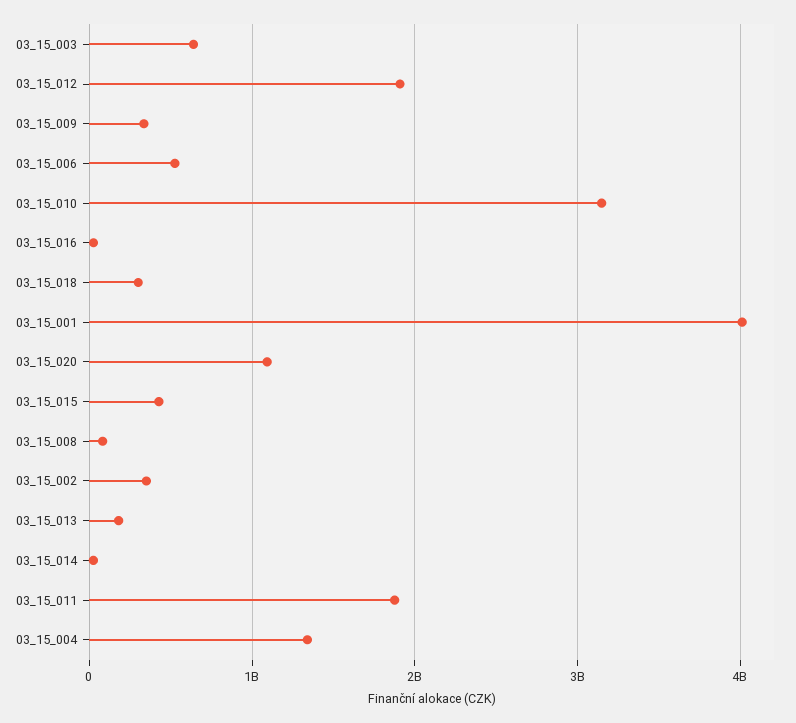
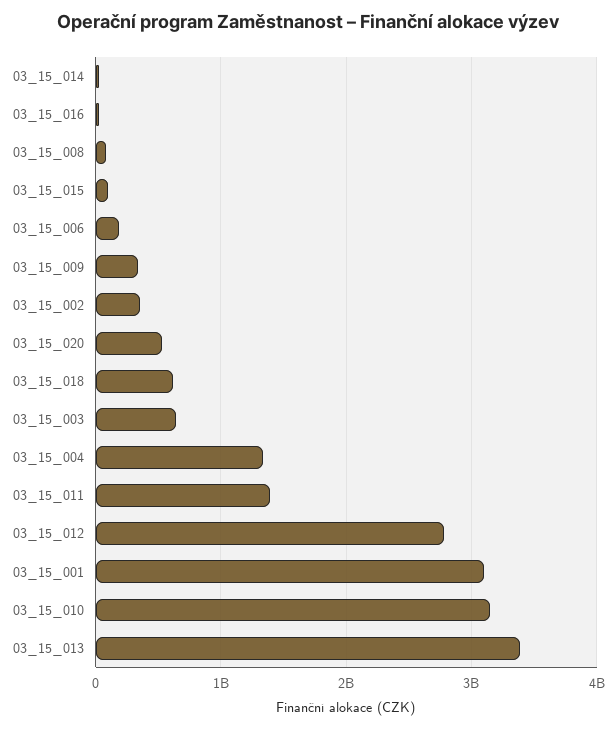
03_15_012: 1900000000 -> 2800000000
03_15_006: 500000000 -> 200000000
03_15_018: 300000000 -> 600000000
03_15_001: 4000000000 -> 3100000000
03_15_020: 1100000000 -> 500000000
03_15_015: 400000000 -> 100000000
03_15_013: 200000000 -> 3400000000
03_15_011: 1900000000 -> 1400000000

